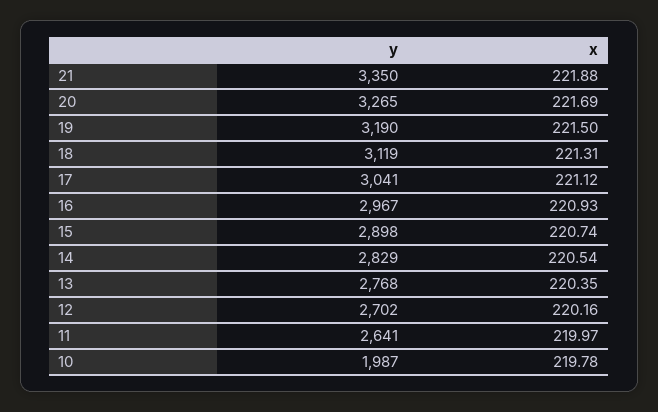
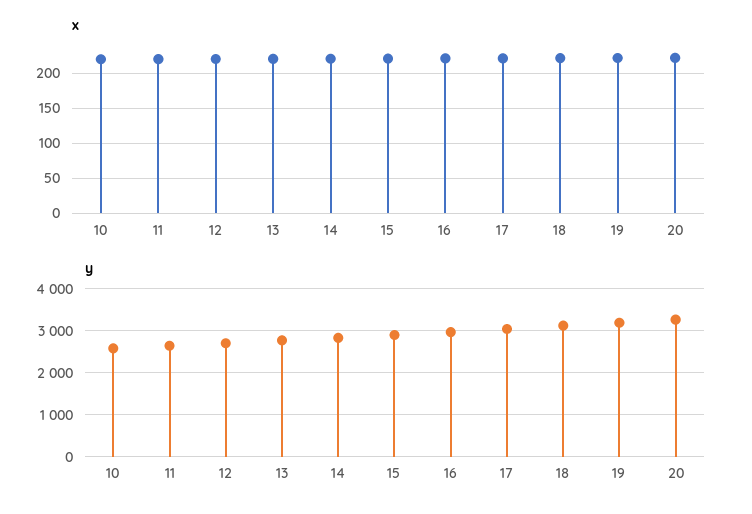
y, 21: 3350 -> none
x, 21: 221.88 -> none
y, 10: 1987 -> 2600

